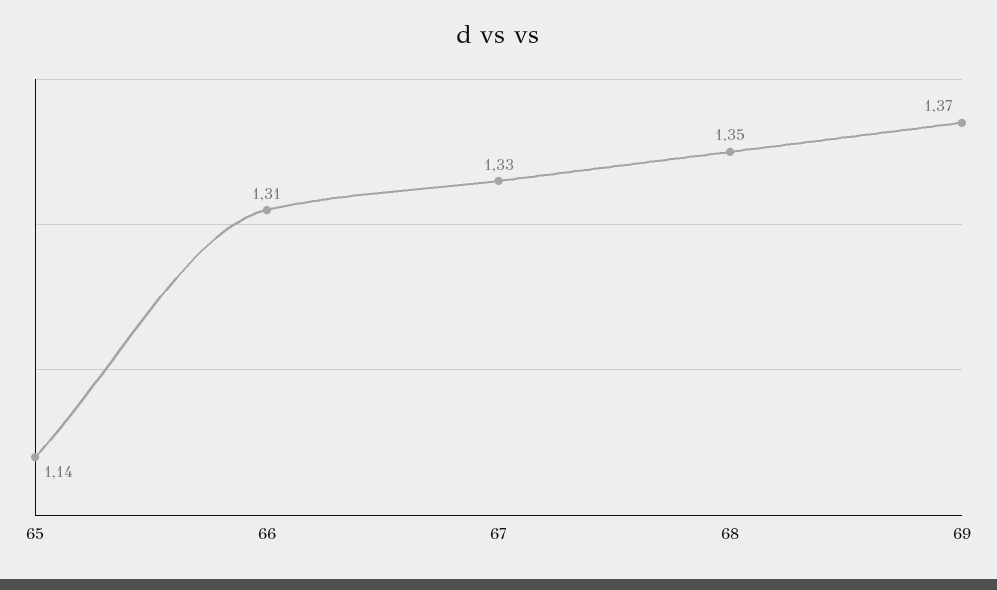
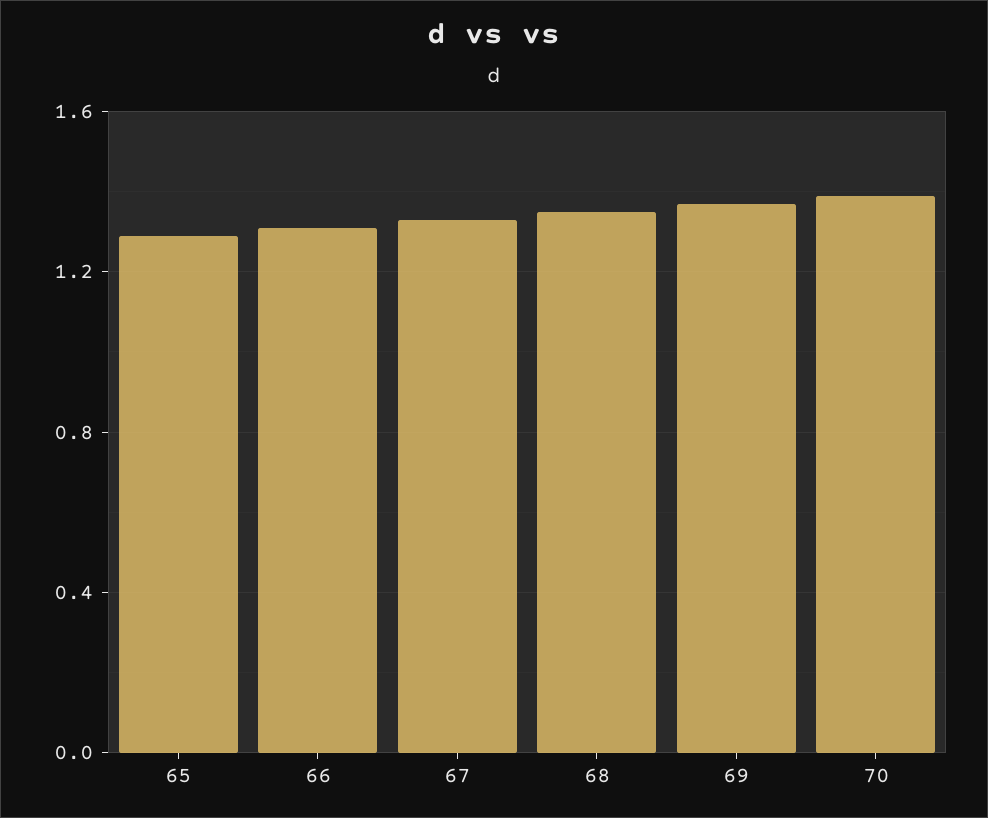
65: 1.14 -> 1.3
70: none -> 1.4

